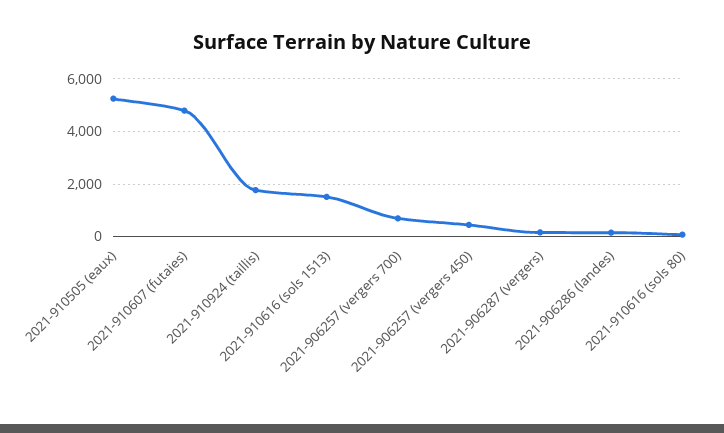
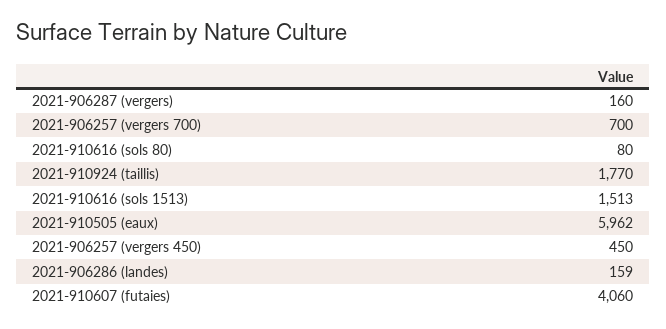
2021-910505 (eaux): 5250 -> 5962
2021-910607 (futaies): 4750 -> 4060

